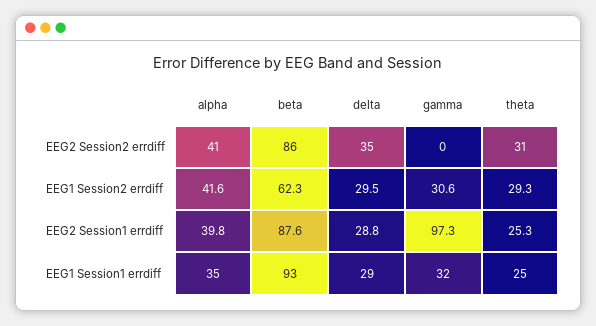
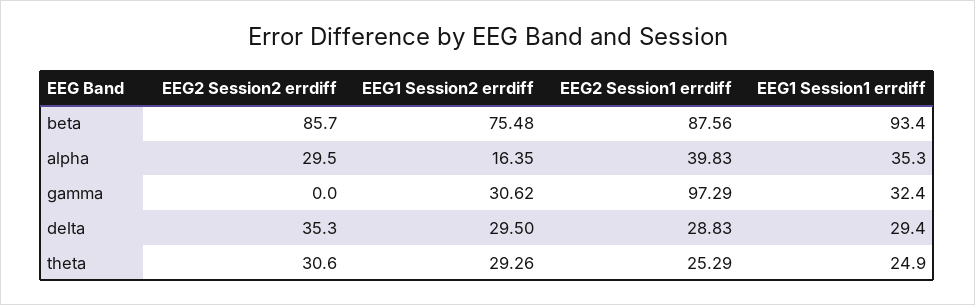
alpha, EEG2 Session2 errdiff: 41 -> 29.5
alpha, EEG1 Session2 errdiff: 41.6 -> 16.35
beta, EEG1 Session2 errdiff: 62.3 -> 75.48

